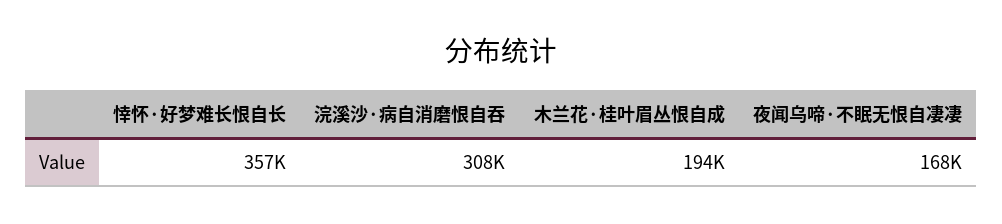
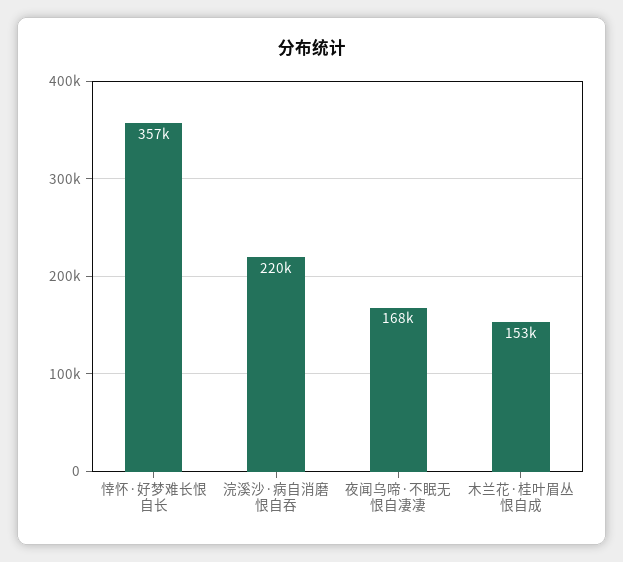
浣溪沙·病自消磨恨自吞: 308000 -> 220000
木兰花·桂叶眉丛恨自成: 194000 -> 153000

